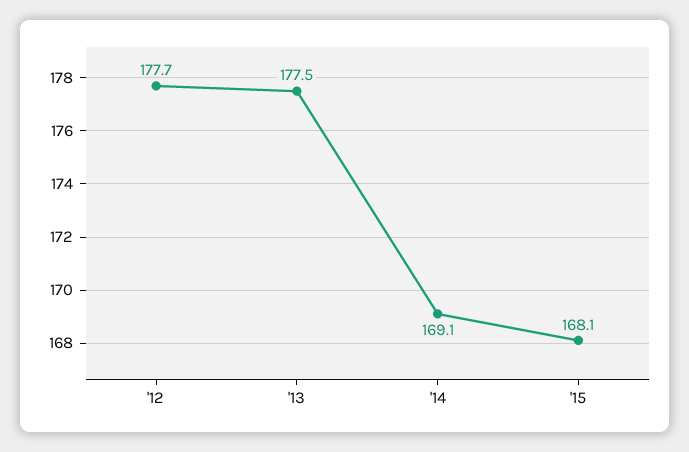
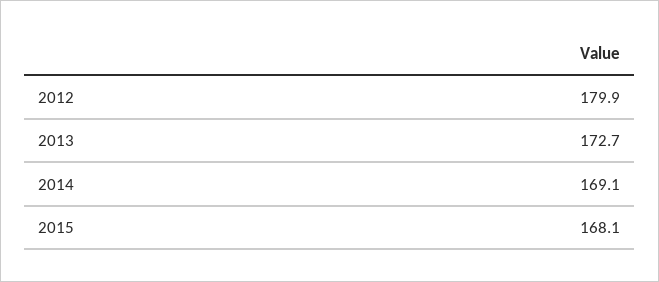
'12: 177.7 -> 179.9
'13: 177.5 -> 172.7

